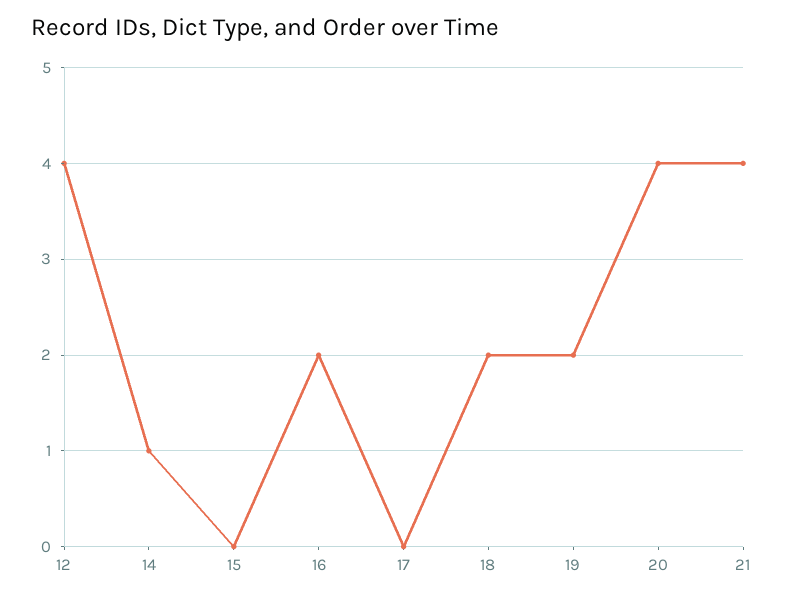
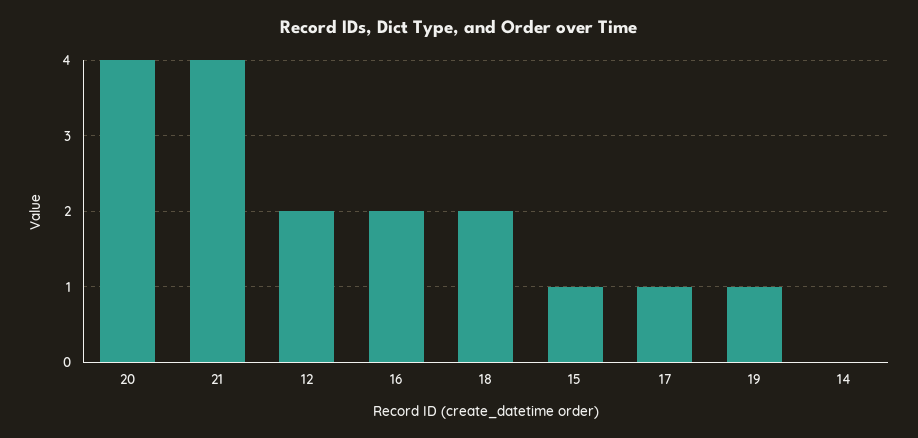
12: 4 -> 2
14: 1 -> 0
15: 0 -> 1
17: 0 -> 1
19: 2 -> 1

